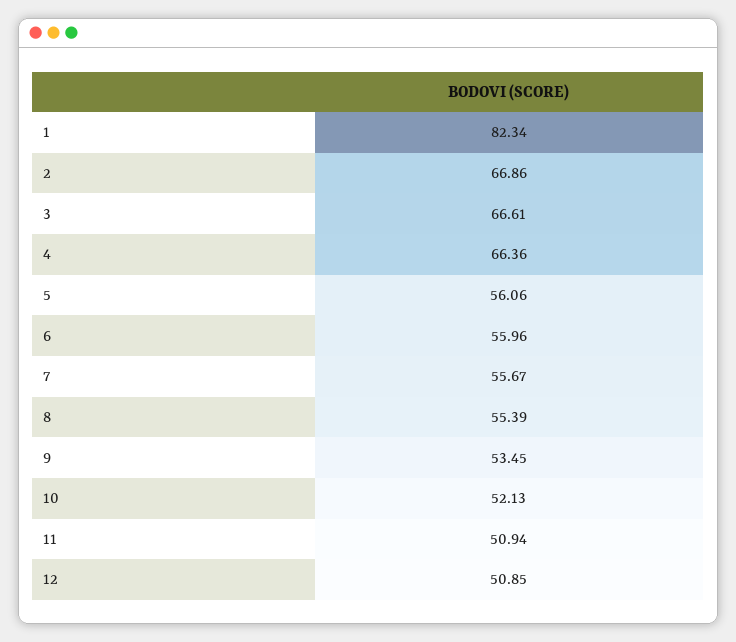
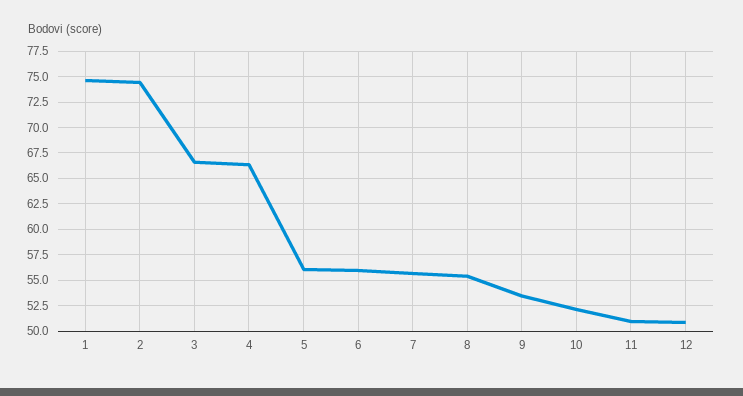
1: 82.34 -> 75
2: 66.86 -> 75

